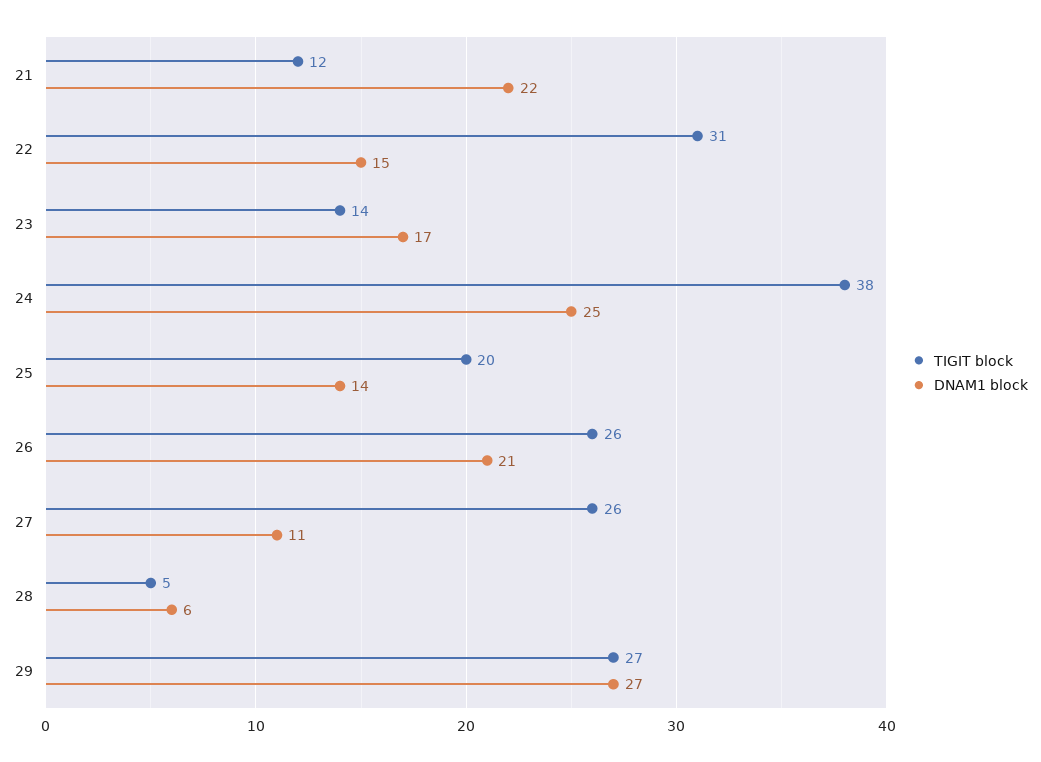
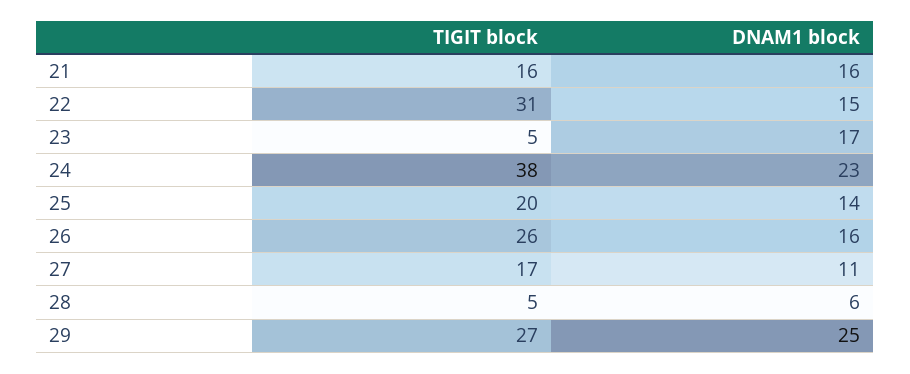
TIGIT block, 21: 12 -> 16
DNAM1 block, 21: 22 -> 16
TIGIT block, 23: 14 -> 5
DNAM1 block, 24: 25 -> 23
DNAM1 block, 26: 21 -> 16
TIGIT block, 27: 26 -> 17
DNAM1 block, 29: 27 -> 25

